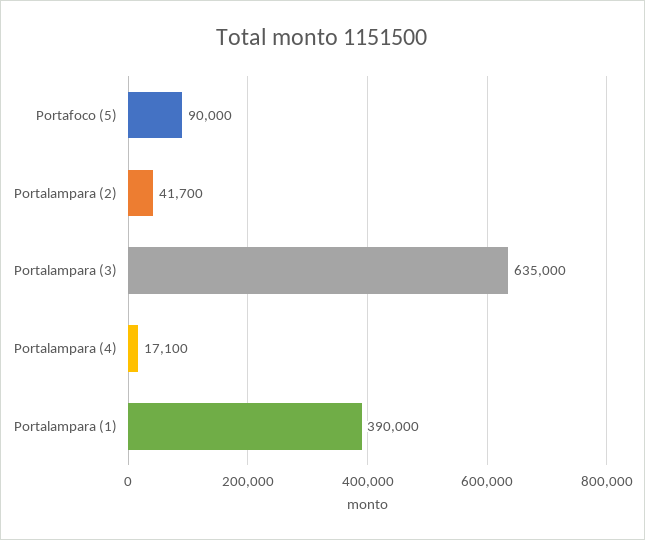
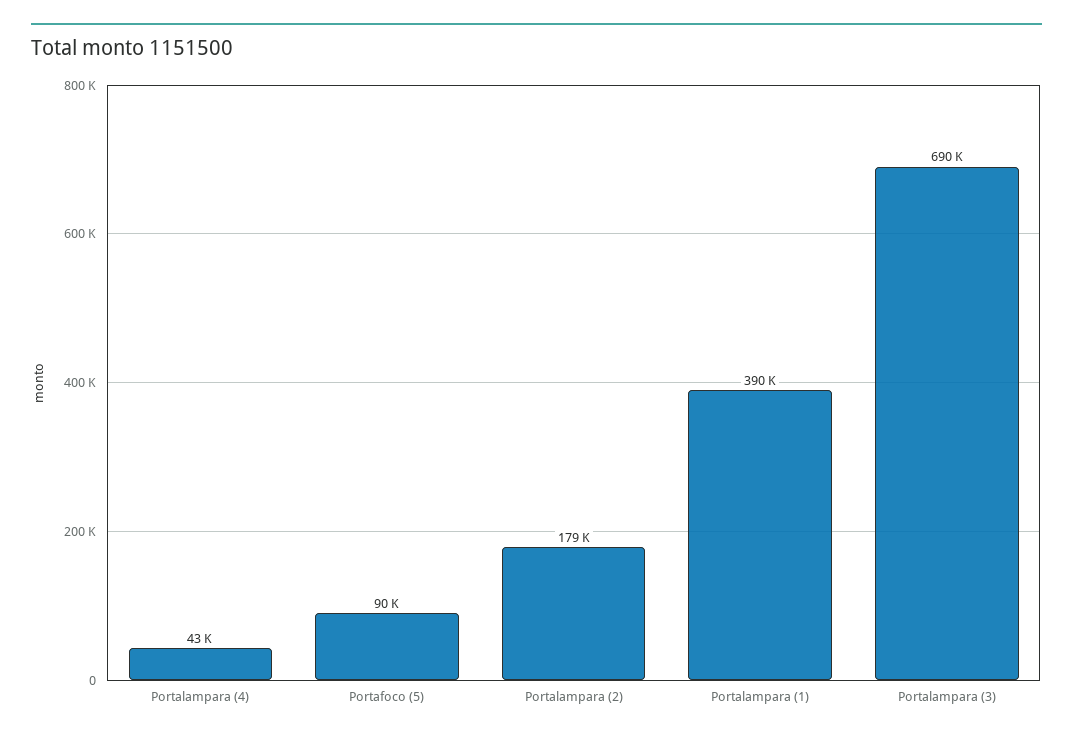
Portalampara (2): 41700 -> 179000
Portalampara (3): 635000 -> 690000
Portalampara (4): 17100 -> 43000

